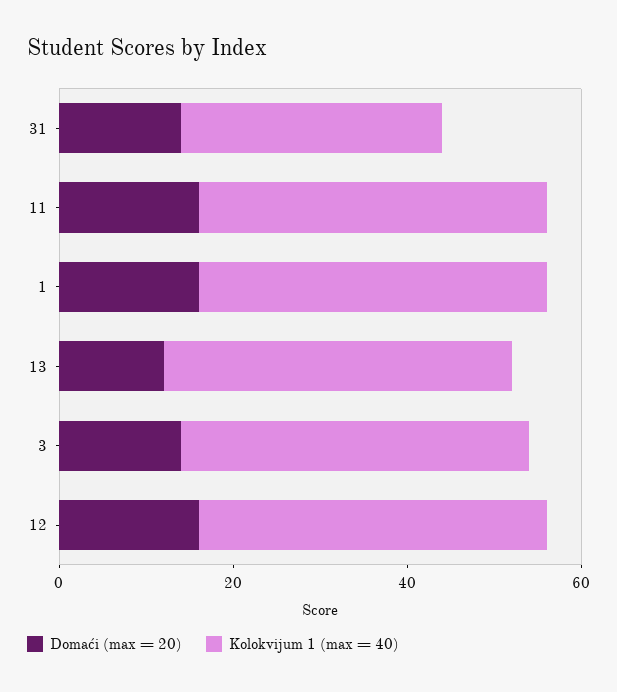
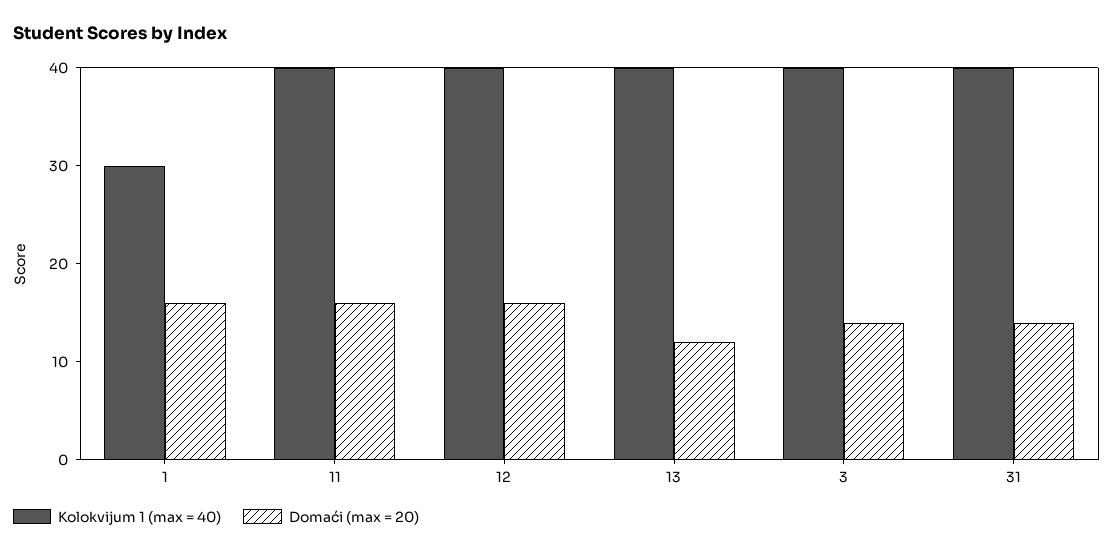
Kolokvijum 1 (max = 40), 31: 30 -> 40
Kolokvijum 1 (max = 40), 1: 40 -> 30

